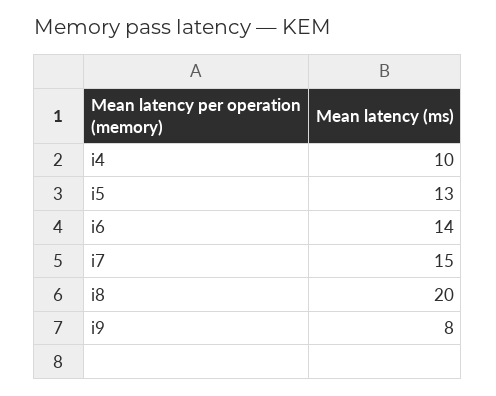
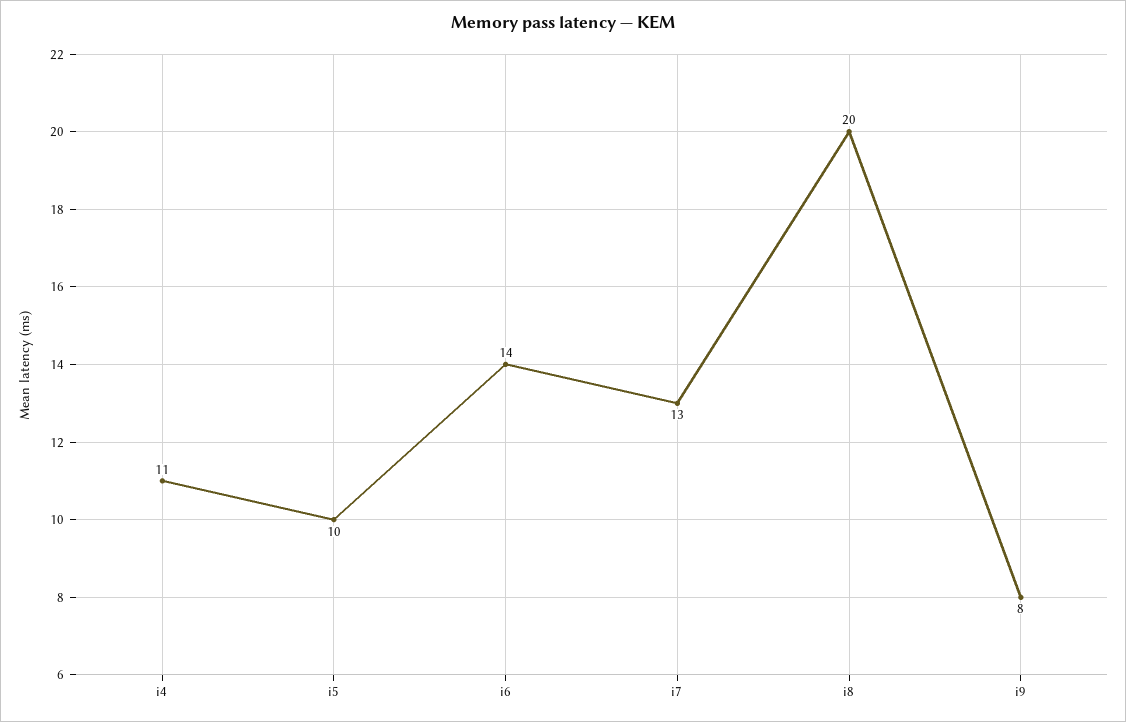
i4: 10 -> 11
i5: 13 -> 10
i7: 15 -> 13

